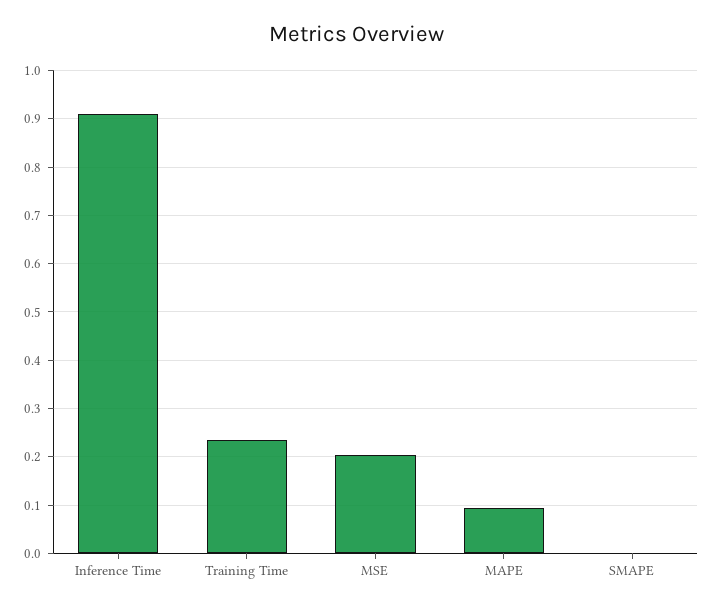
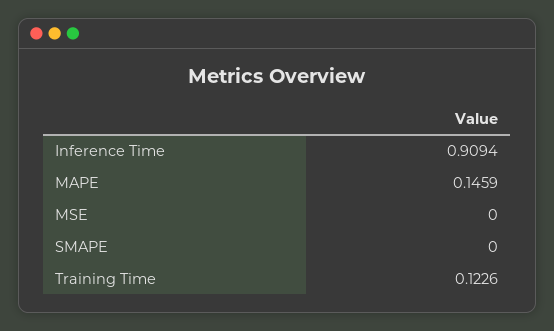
Training Time: 0.24 -> 0.1226
MSE: 0.2 -> 0
MAPE: 0.1 -> 0.1459

